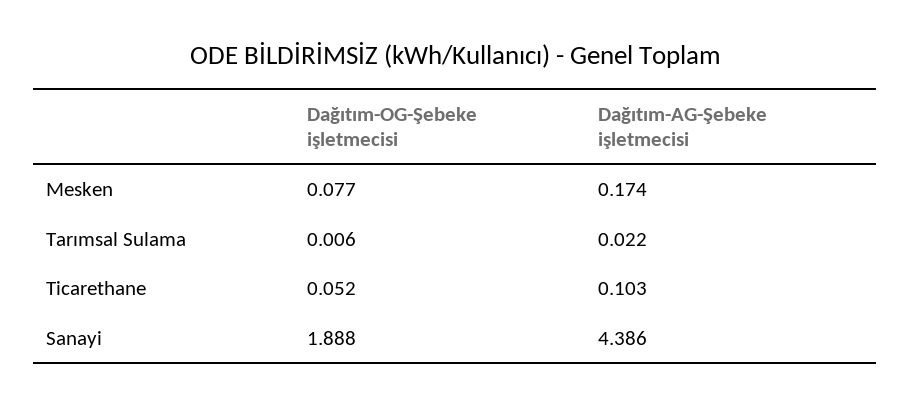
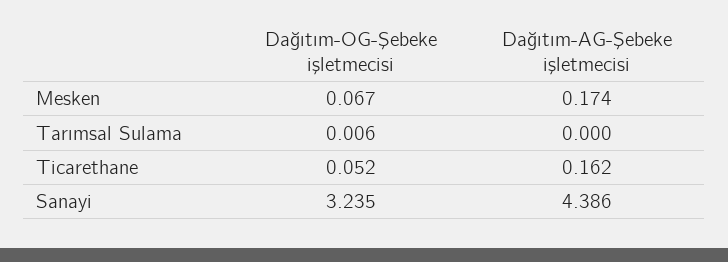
Dağıtım-OG-Şebeke işletmecisi, Mesken: 0.077 -> 0.067
Dağıtım-AG-Şebeke işletmecisi, Tarımsal Sulama: 0.022 -> 0
Dağıtım-AG-Şebeke işletmecisi, Ticarethane: 0.103 -> 0.162
Dağıtım-OG-Şebeke işletmecisi, Sanayi: 1.888 -> 3.235

